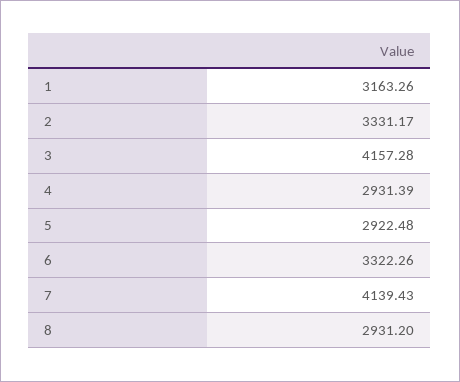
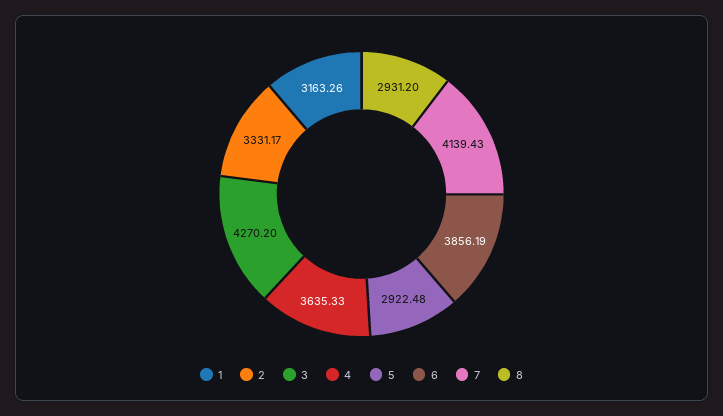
3: 4157.28 -> 4270.2
4: 2931.39 -> 3635.33
6: 3322.26 -> 3856.19

